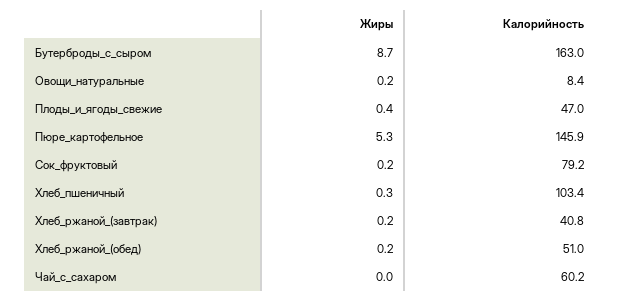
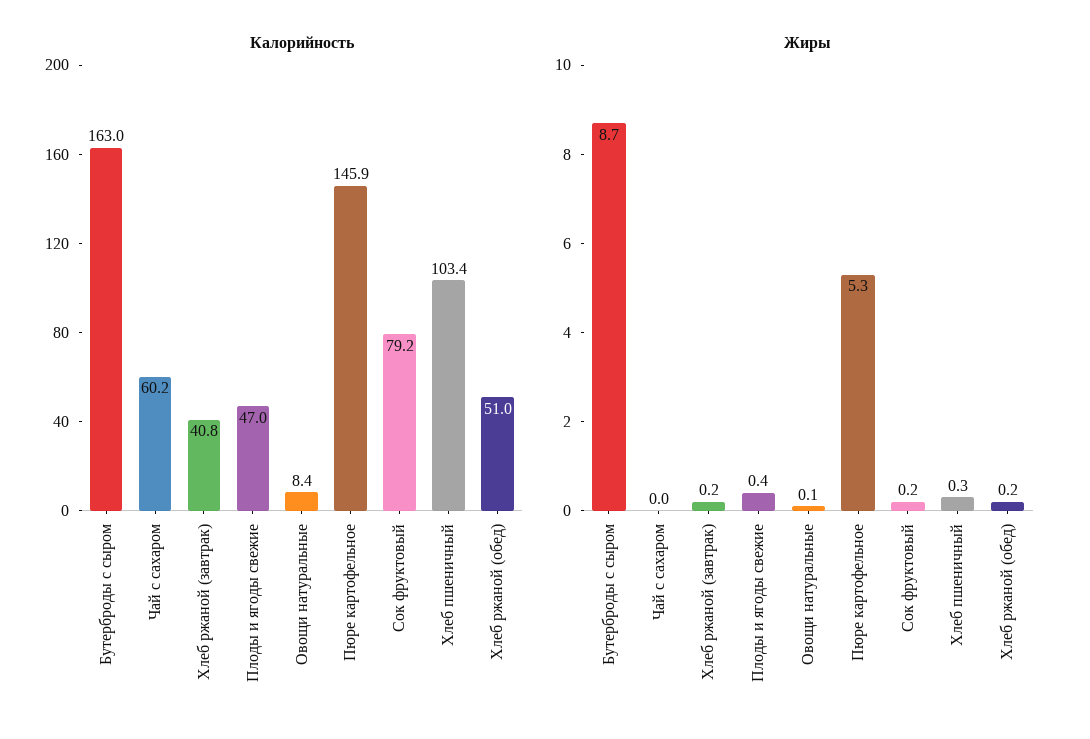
Жиры, Овощи_натуральные: 0.2 -> 0.1

